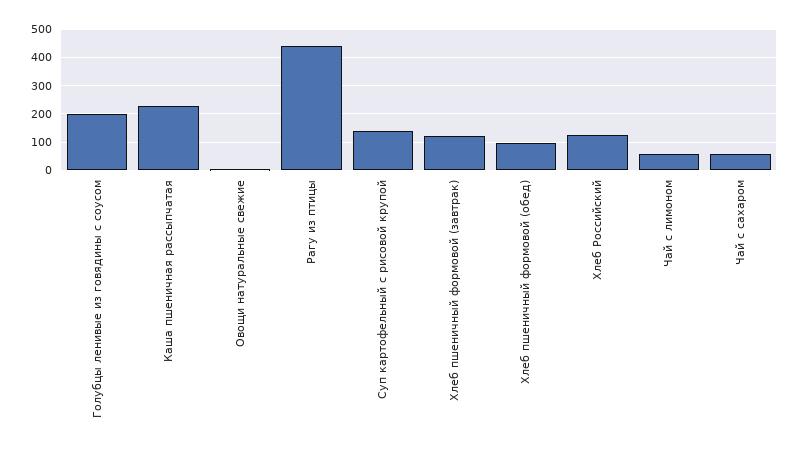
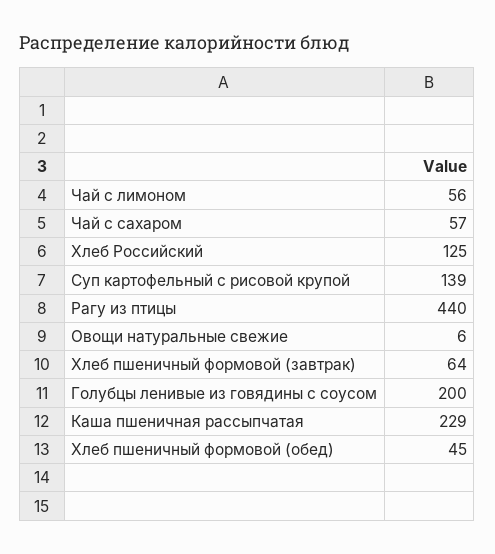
Хлеб пшеничный формовой (завтрак): 125 -> 64
Хлеб пшеничный формовой (обед): 100 -> 45

